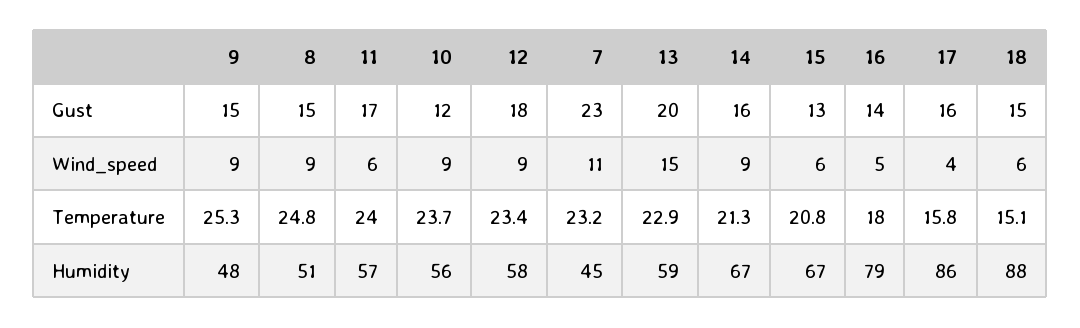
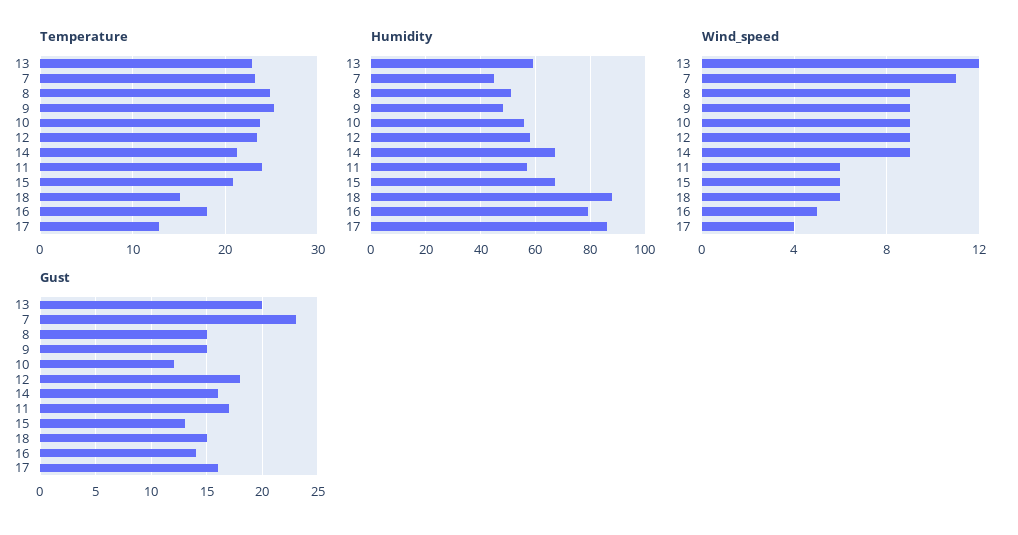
Wind_speed, 13: 15 -> 12
Temperature, 17: 15.8 -> 13

